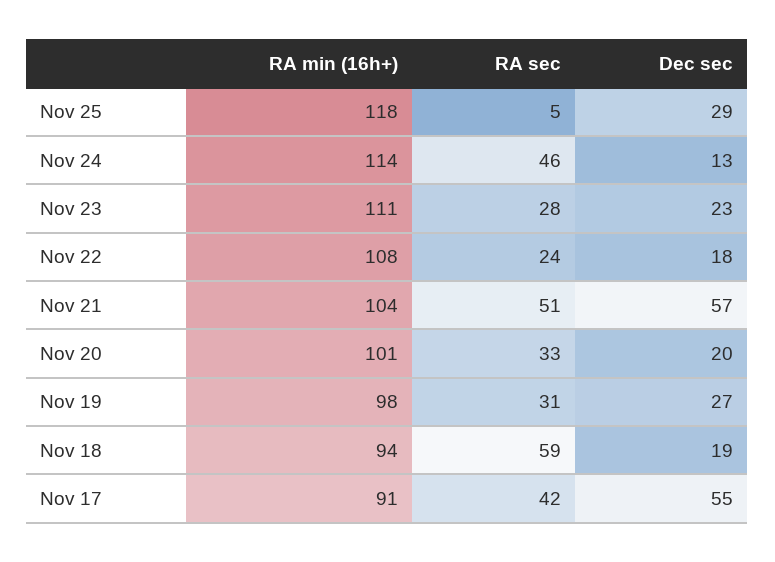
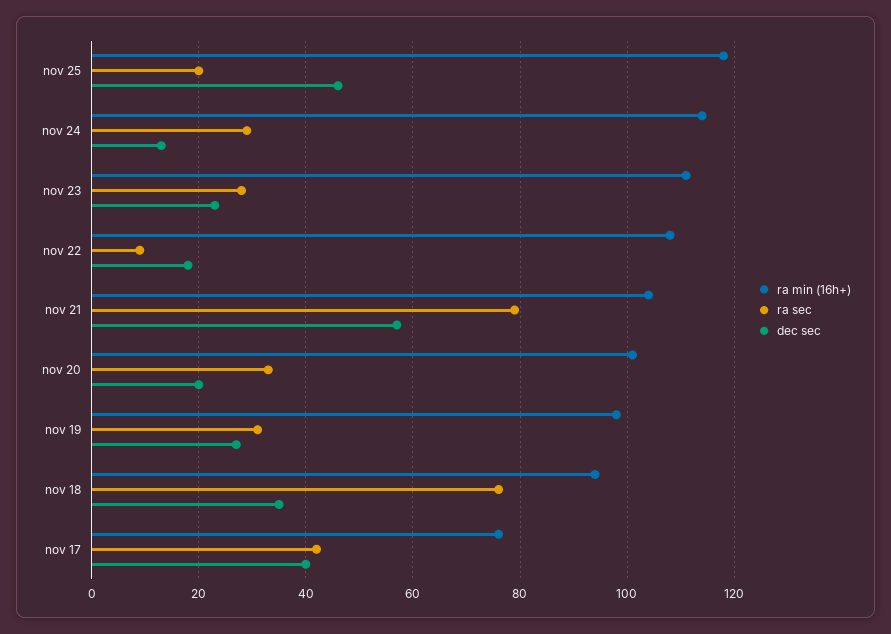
RA sec, Nov 25: 5 -> 20
Dec sec, Nov 25: 29 -> 45
RA sec, Nov 24: 46 -> 30
RA sec, Nov 22: 24 -> 10
RA sec, Nov 21: 51 -> 80
RA sec, Nov 18: 59 -> 75
Dec sec, Nov 18: 19 -> 35
RA min (16h+), Nov 17: 91 -> 75
Dec sec, Nov 17: 55 -> 40

